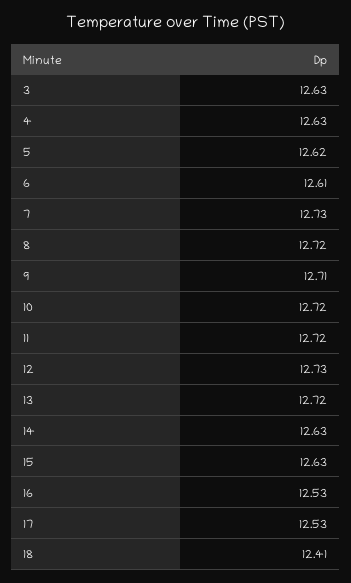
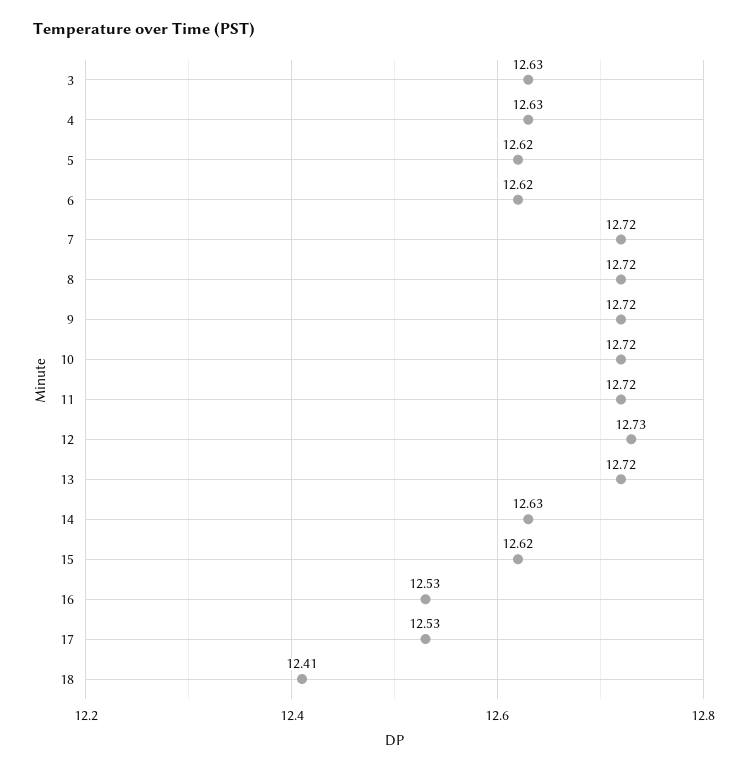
6: 12.61 -> 12.62
7: 12.73 -> 12.72
9: 12.71 -> 12.72
15: 12.63 -> 12.62

